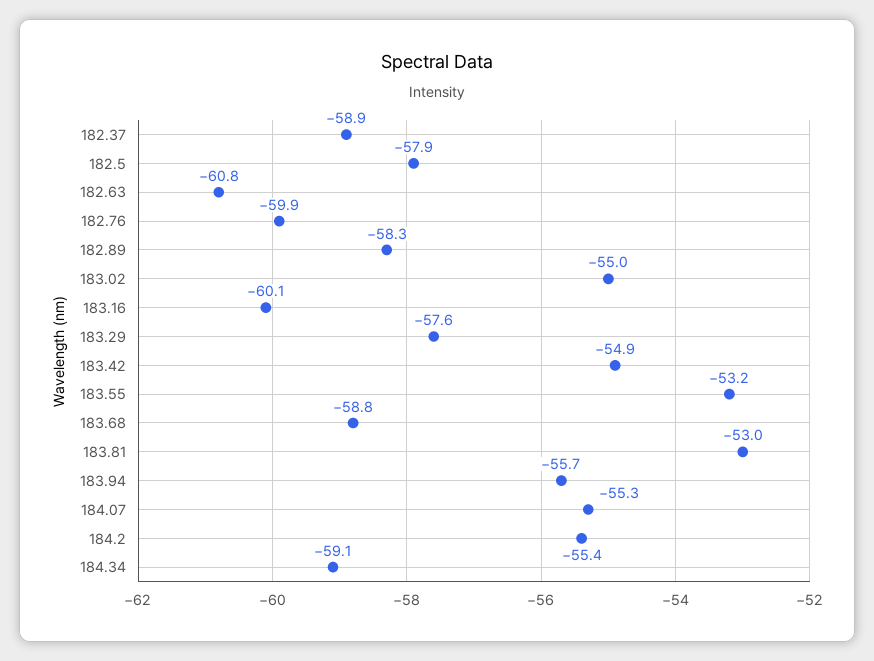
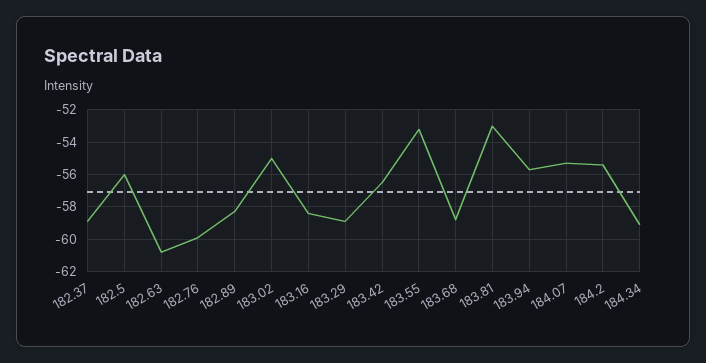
182.5: -57.9 -> -56
183.16: -60.1 -> -58.5
183.29: -57.6 -> -59
183.42: -54.9 -> -56.5

